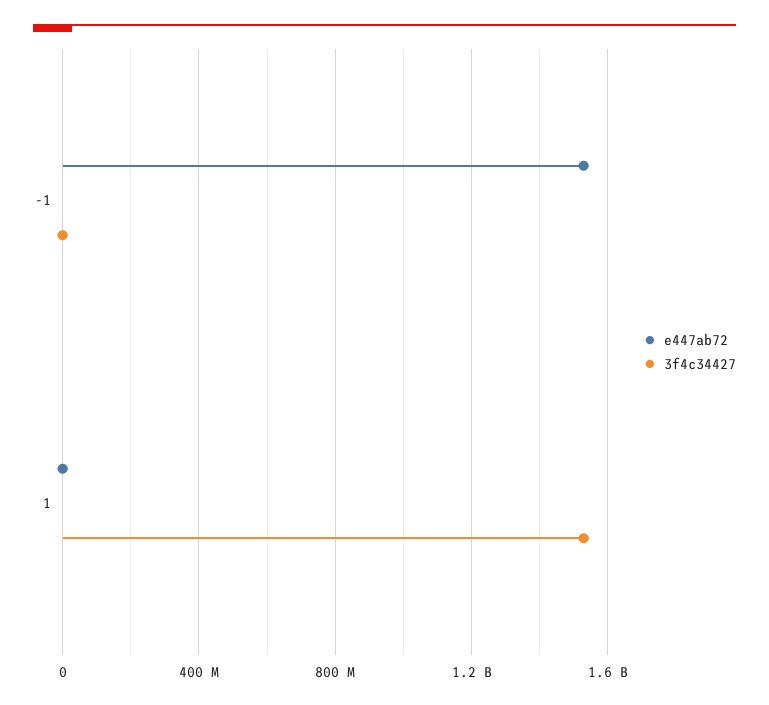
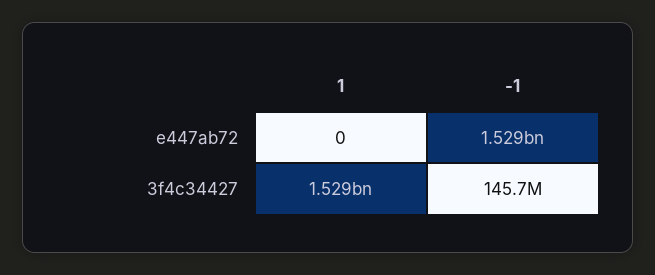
3f4c34427, -1: 0 -> 145700000

